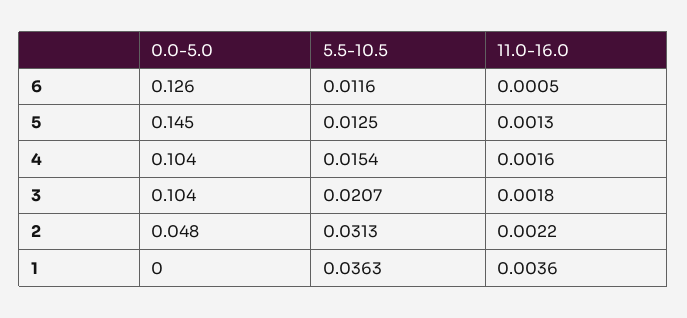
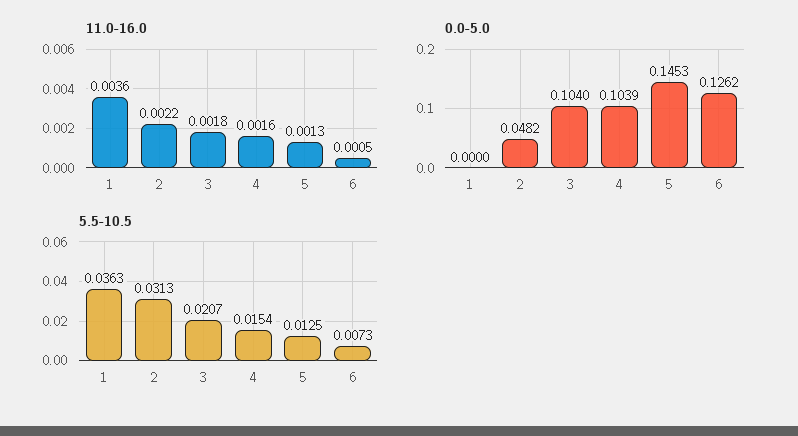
5.5-10.5, 6: 0.0116 -> 0.0073

